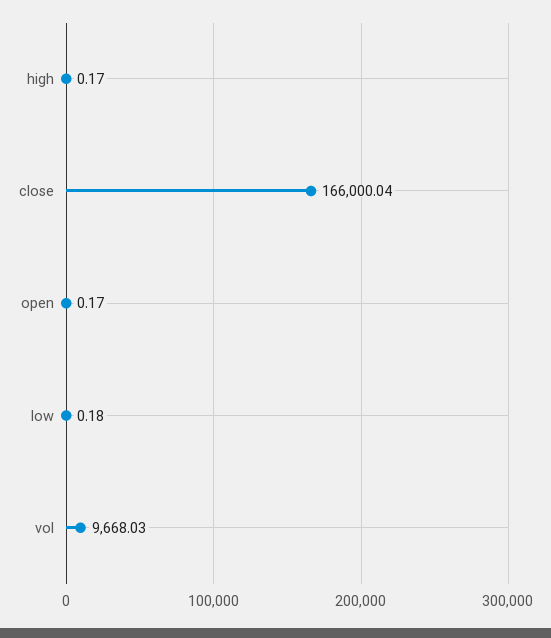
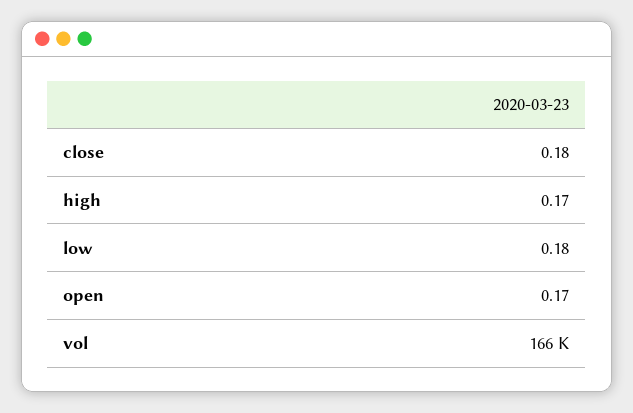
close: 166000.04 -> 0.18
vol: 9668.03 -> 166000

